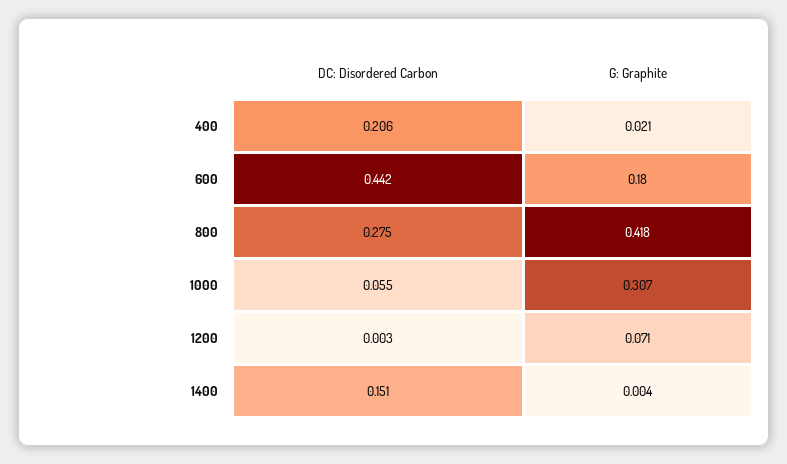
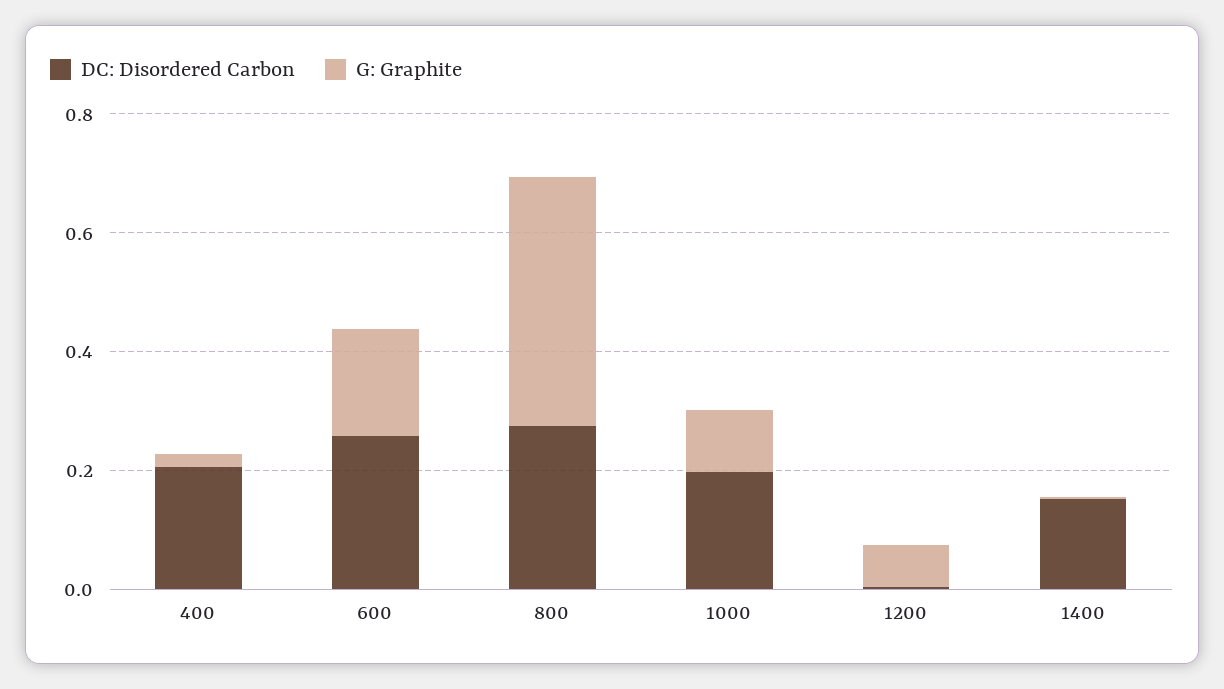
DC: Disordered Carbon, 600: 0.442 -> 0.25
DC: Disordered Carbon, 1000: 0.055 -> 0.2
G: Graphite, 1000: 0.307 -> 0.1

